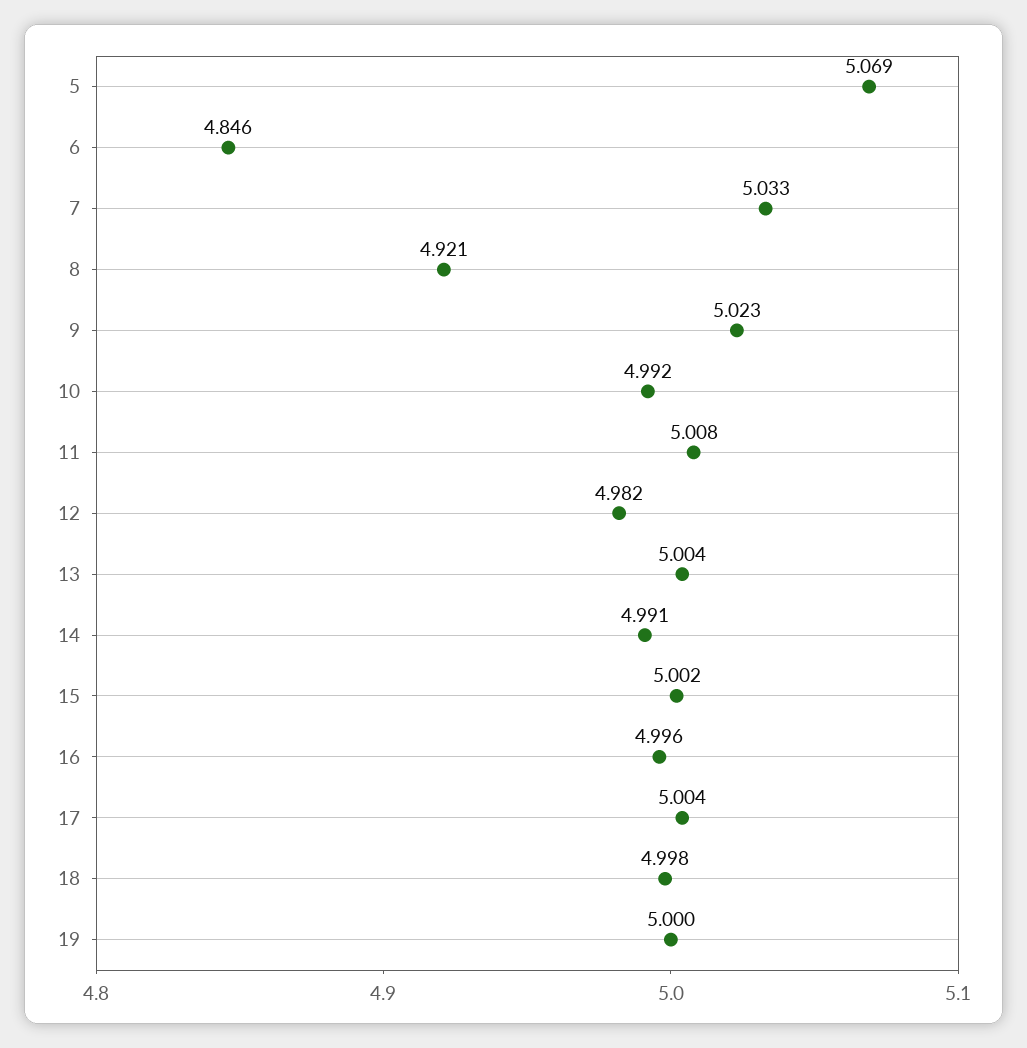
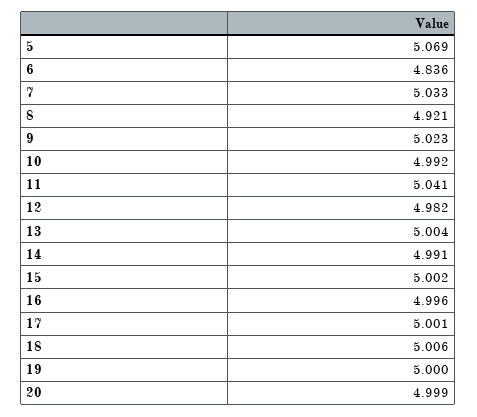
6: 4.846 -> 4.836
11: 5.008 -> 5.041
17: 5.004 -> 5.001
18: 4.998 -> 5.006
20: none -> 4.999

